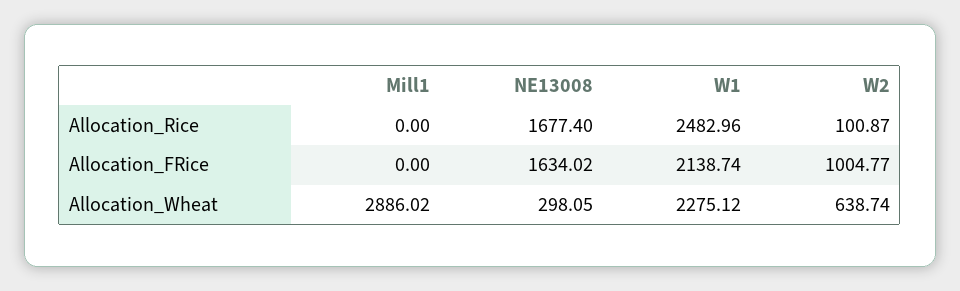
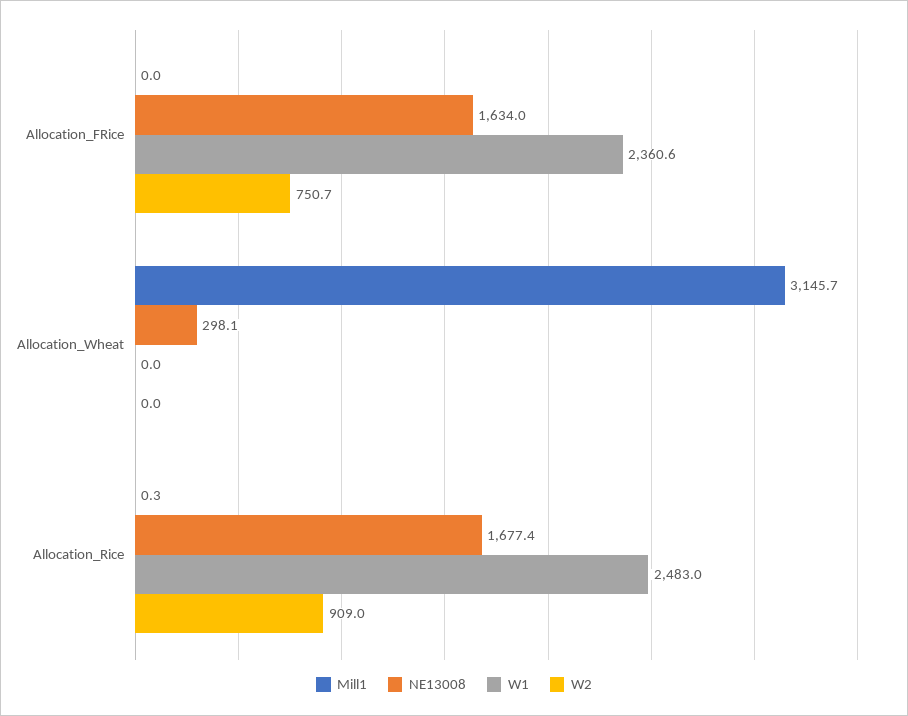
Mill1, Allocation_Rice: 0 -> 0.3
W2, Allocation_Rice: 100.87 -> 909
W1, Allocation_FRice: 2138.74 -> 2360.6
W2, Allocation_FRice: 1004.77 -> 750.7
Mill1, Allocation_Wheat: 2886.02 -> 3145.7
W1, Allocation_Wheat: 2275.12 -> 0
W2, Allocation_Wheat: 638.74 -> 0

